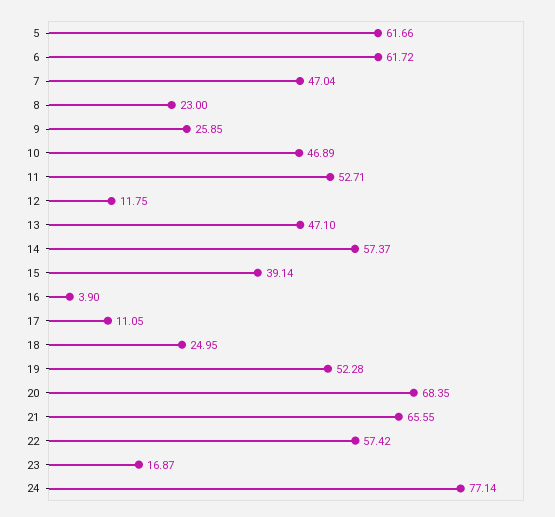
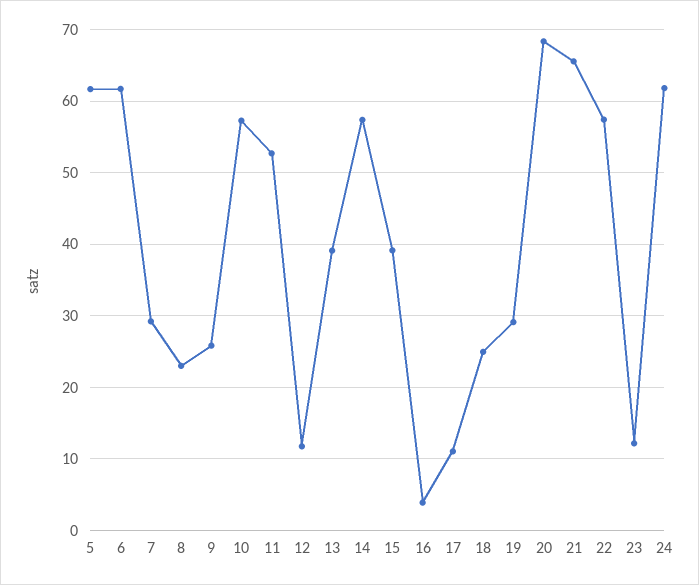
7: 47.04 -> 29
10: 46.89 -> 57
13: 47.1 -> 39
19: 52.28 -> 29
23: 16.87 -> 12
24: 77.14 -> 62

